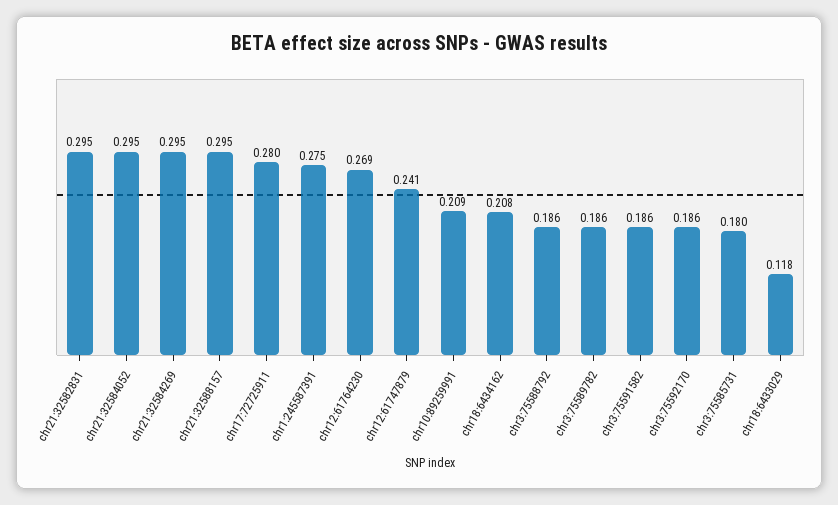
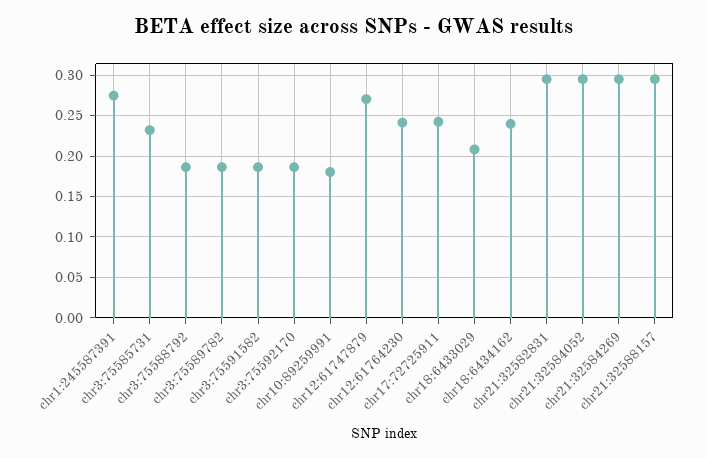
chr17:72725911: 0.28 -> 0.24
chr12:61764230: 0.269 -> 0.24
chr12:61747879: 0.241 -> 0.27
chr10:89259991: 0.209 -> 0.18
chr18:6434162: 0.208 -> 0.24
chr3:75585731: 0.18 -> 0.23
chr18:6433029: 0.118 -> 0.21

